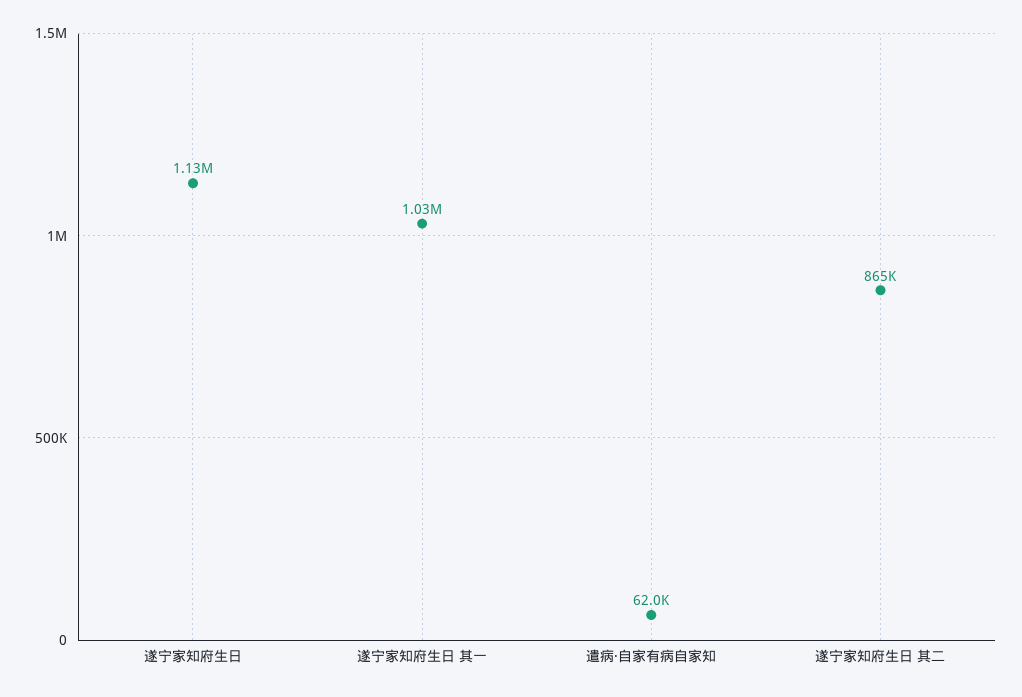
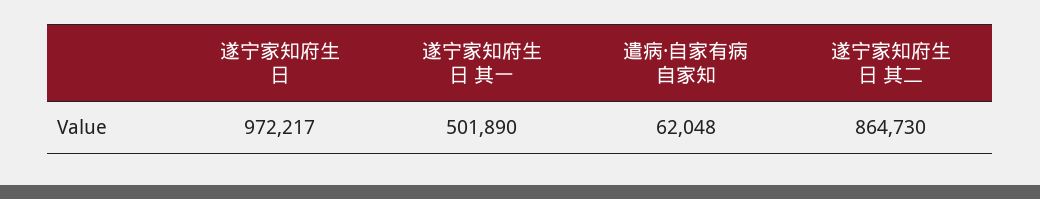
遂宁家知府生日: 1130000 -> 972217
遂宁家知府生日 其一: 1030000 -> 501890

